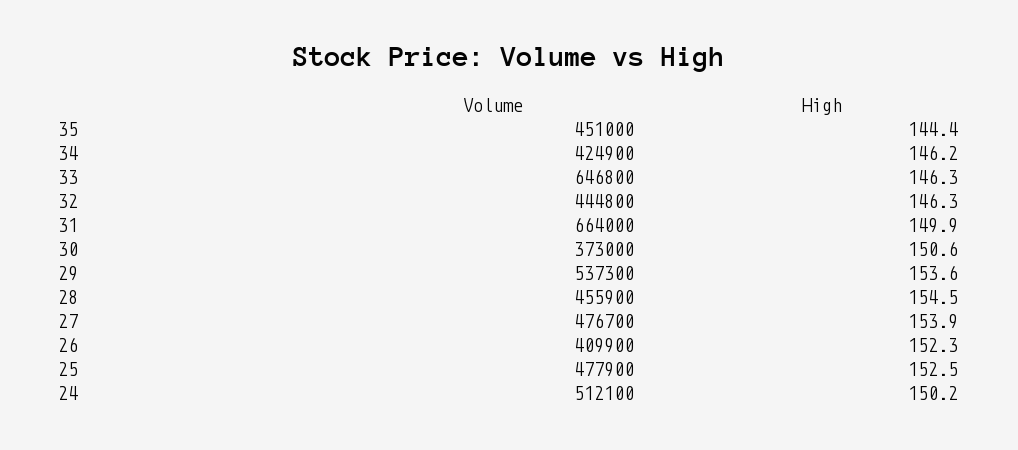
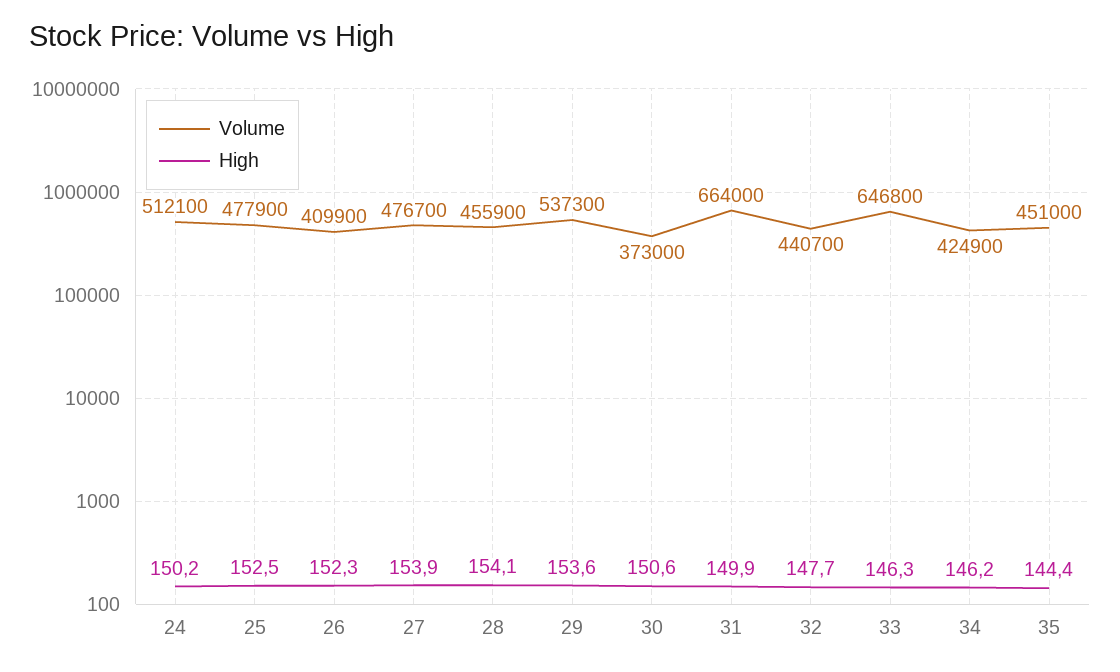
Volume, 32: 444800 -> 440700
High, 32: 146.3 -> 147.7
High, 28: 154.5 -> 154.1

